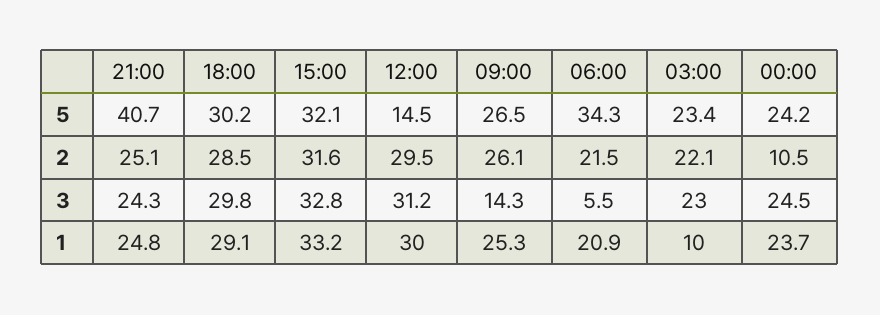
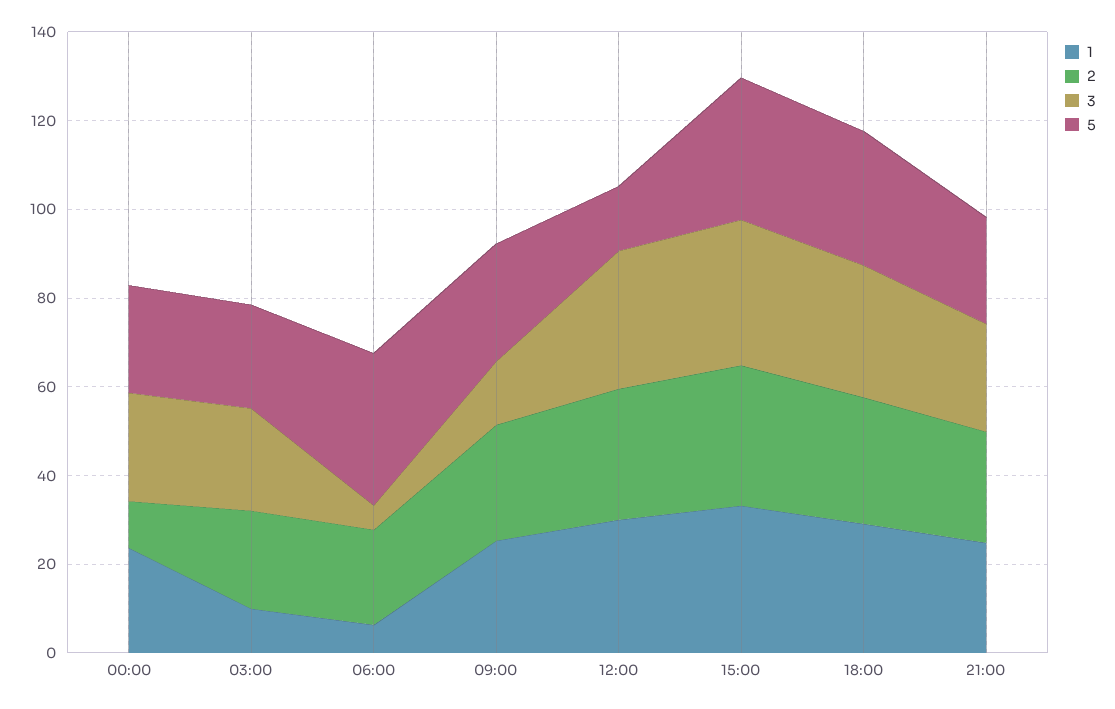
5, 21:00: 40.7 -> 25
1, 06:00: 20.9 -> 5

